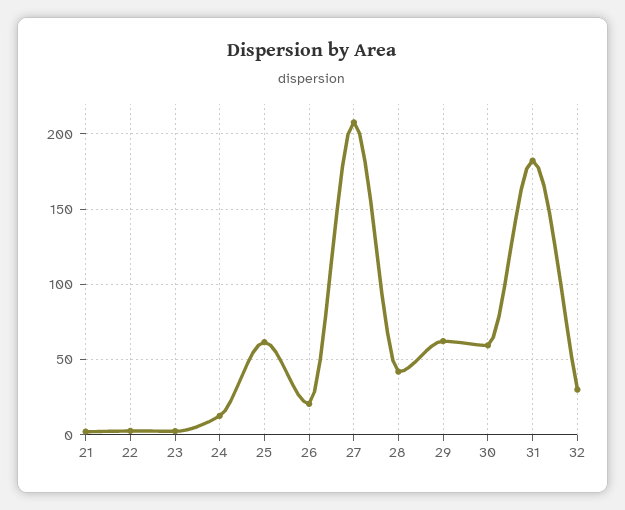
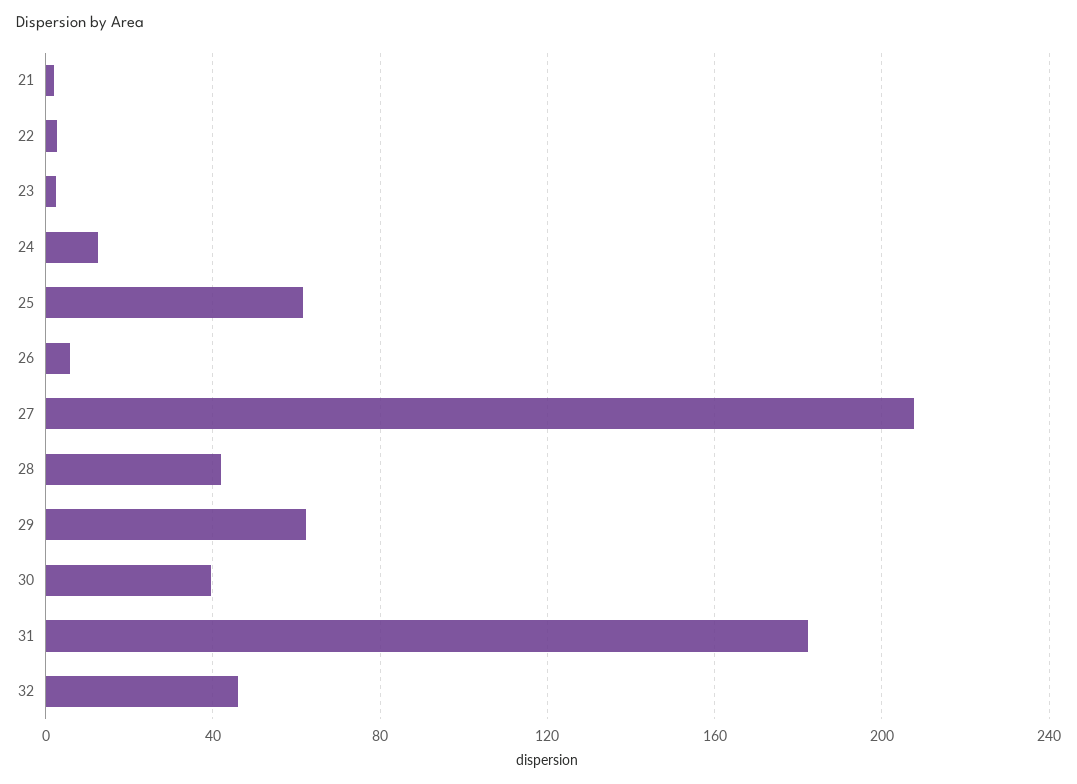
26: 20 -> 5
30: 60 -> 40
32: 30 -> 45

